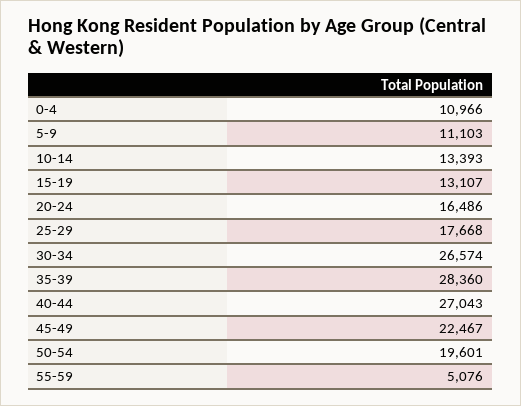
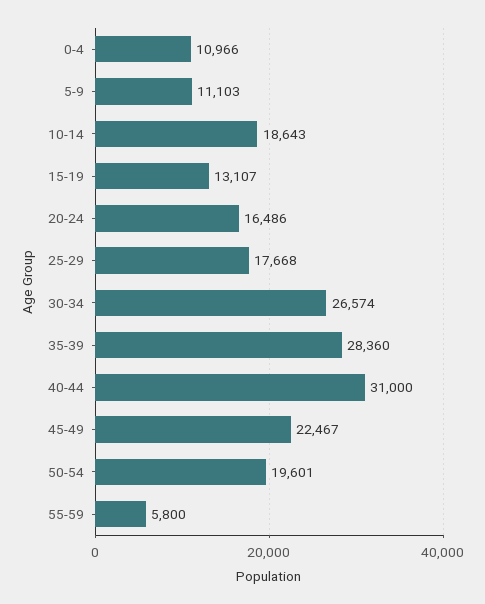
10-14: 13393 -> 18643
40-44: 27043 -> 31000
55-59: 5076 -> 5800

